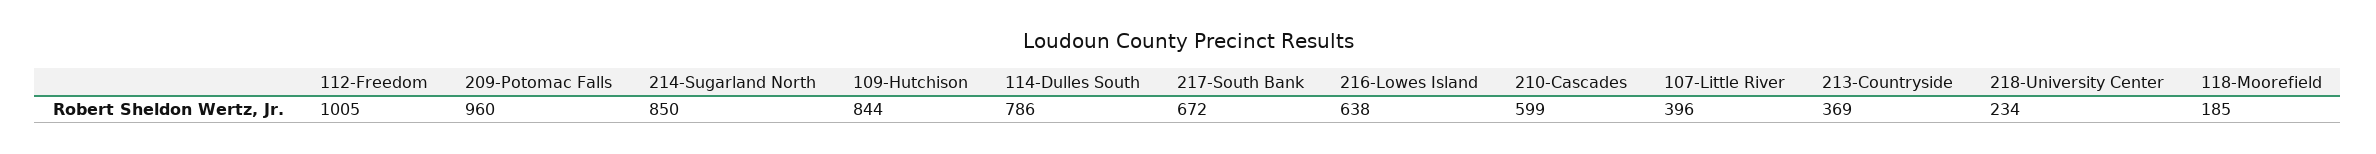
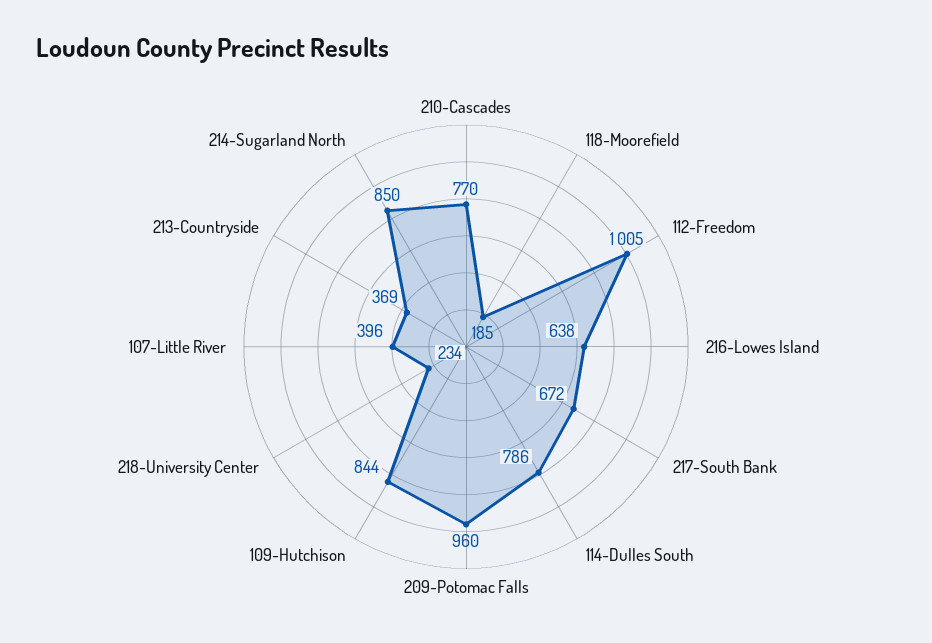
210-Cascades: 599 -> 770

